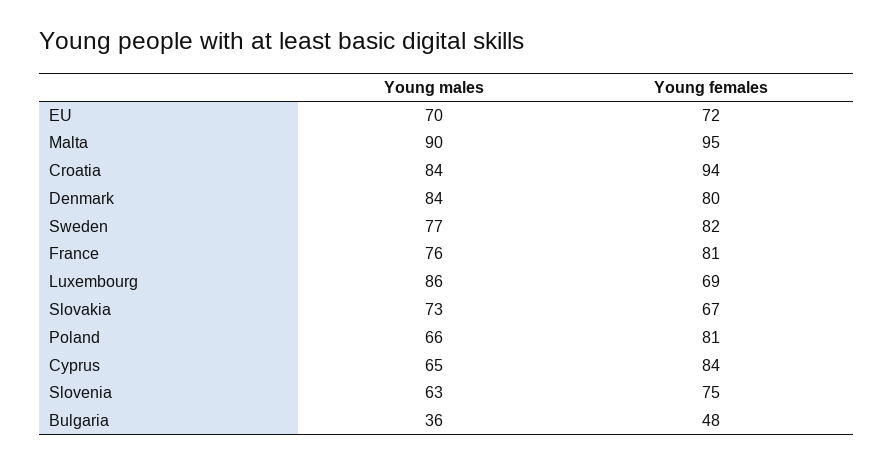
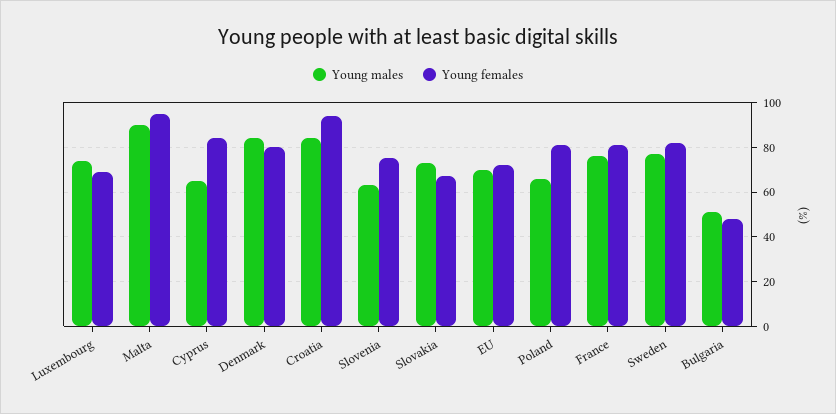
Young males, Luxembourg: 86 -> 75
Young males, Bulgaria: 36 -> 50

